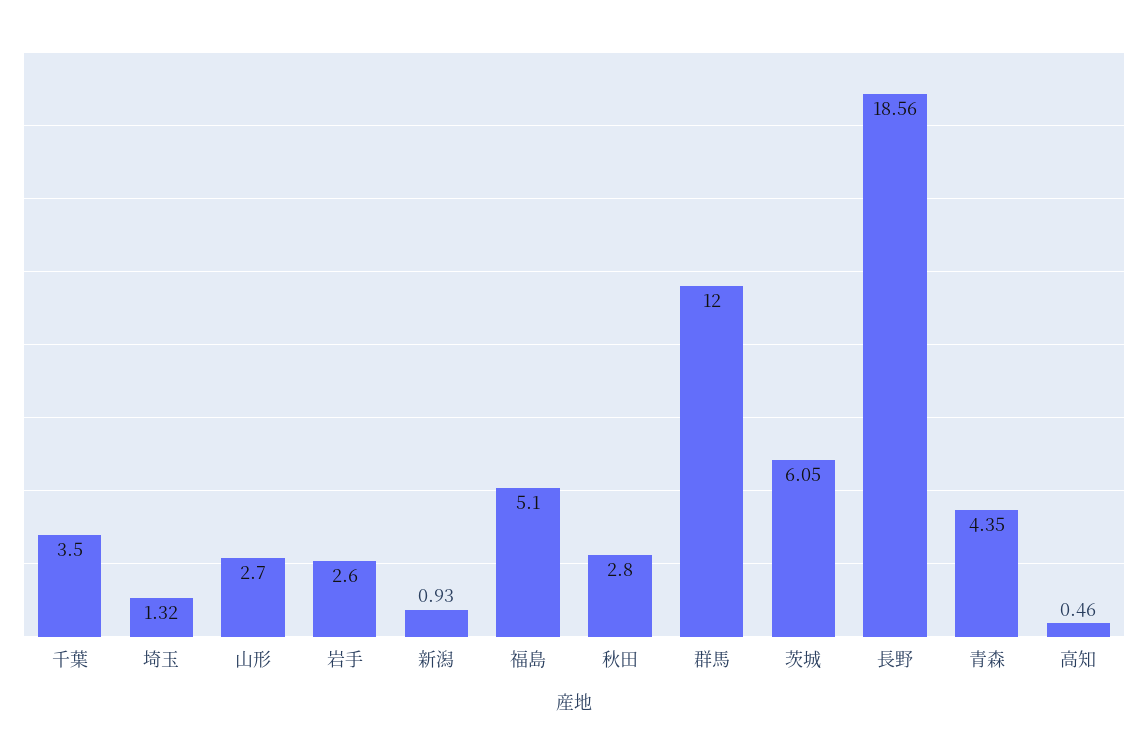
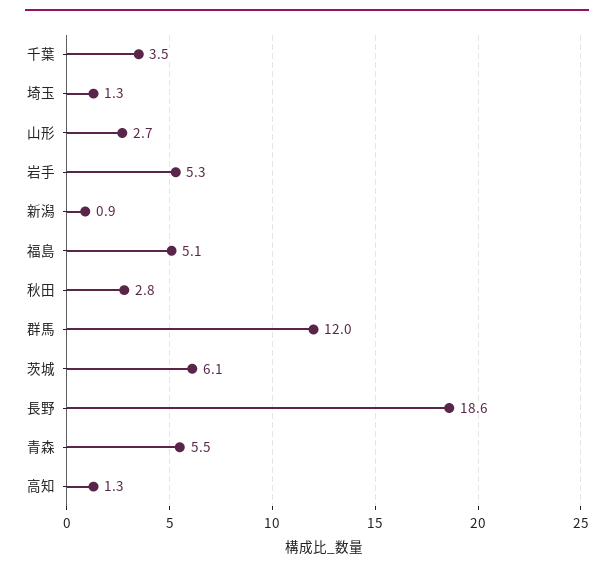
岩手: 2.6 -> 5.3
青森: 4.35 -> 5.5
高知: 0.46 -> 1.3

